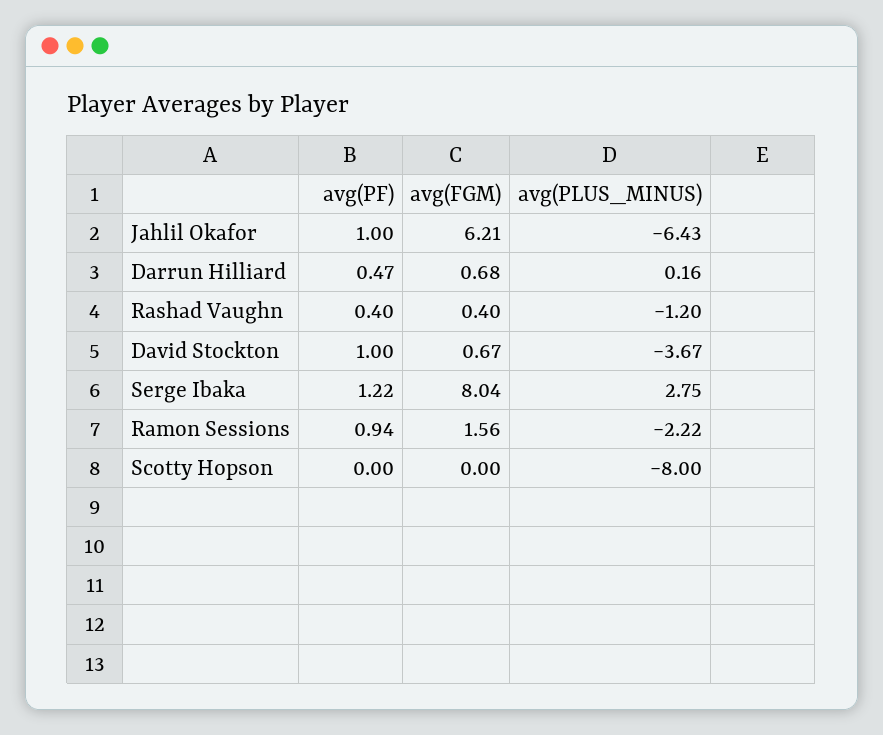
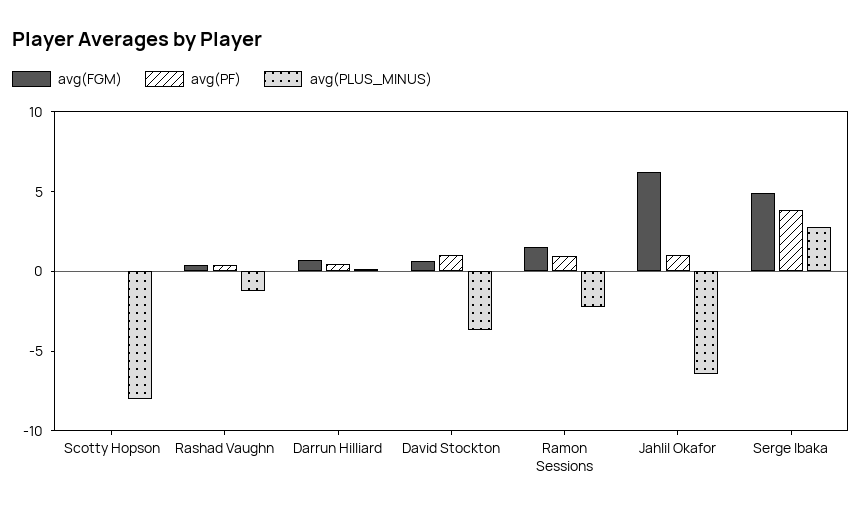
avg(PF), Serge Ibaka: 1.22 -> 4
avg(FGM), Serge Ibaka: 8.04 -> 5

